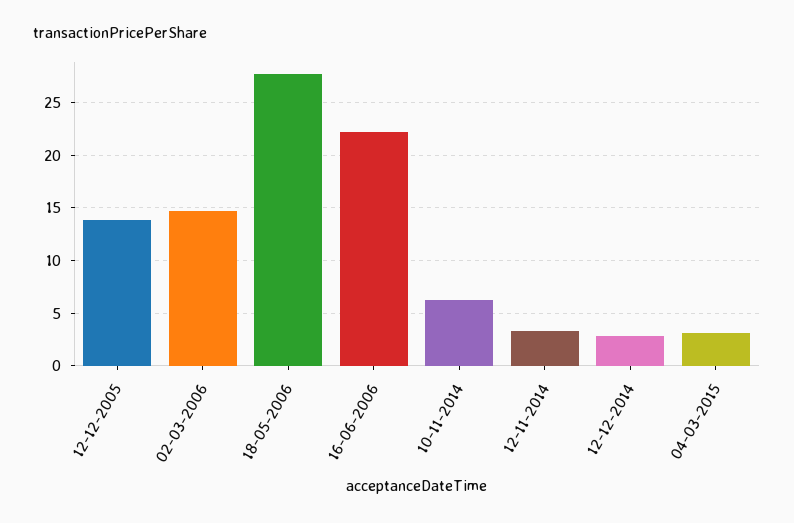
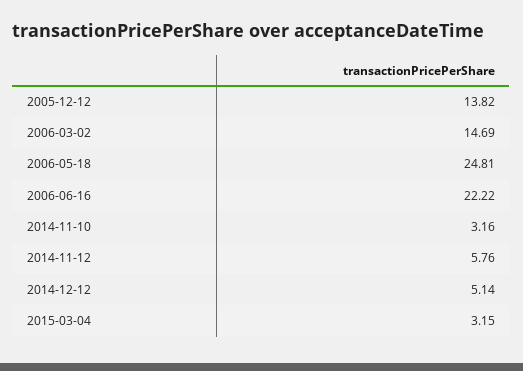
18-05-2006: 28 -> 24.81
10-11-2014: 6 -> 3.16
12-11-2014: 3 -> 5.76
12-12-2014: 3 -> 5.14

